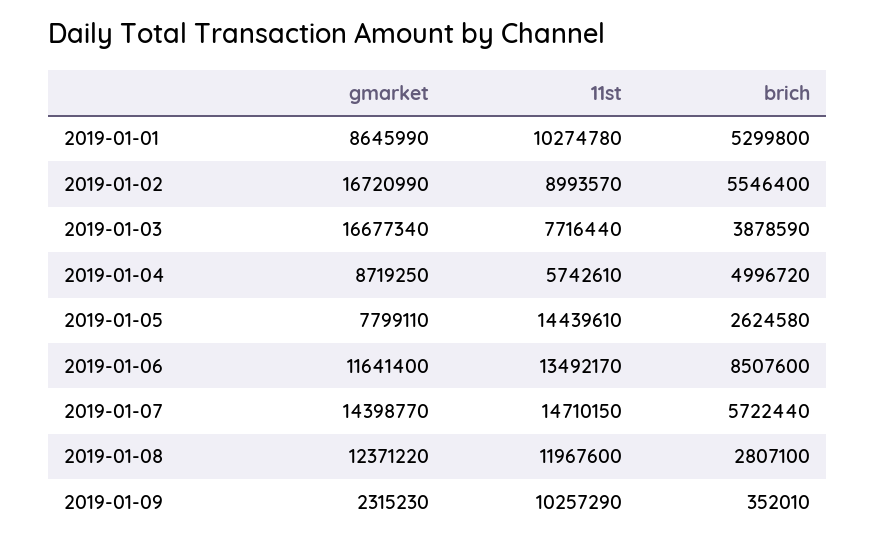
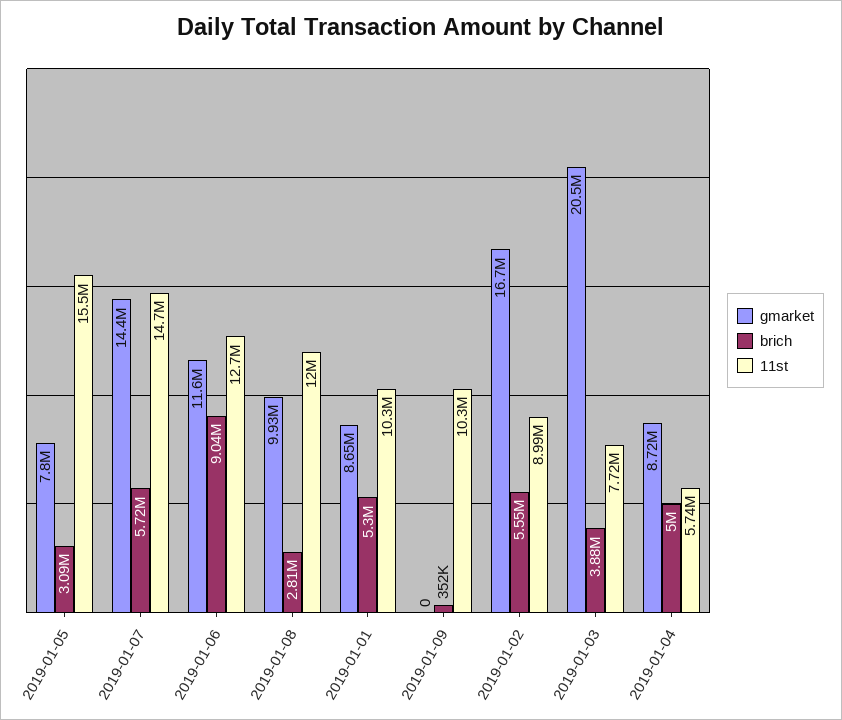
gmarket, 2019-01-03: 16677340 -> 20500000
11st, 2019-01-05: 14439610 -> 15500000
brich, 2019-01-05: 2624580 -> 3090000
11st, 2019-01-06: 13492170 -> 12700000
brich, 2019-01-06: 8507600 -> 9040000
gmarket, 2019-01-08: 12371220 -> 9930000
gmarket, 2019-01-09: 2315230 -> 0

